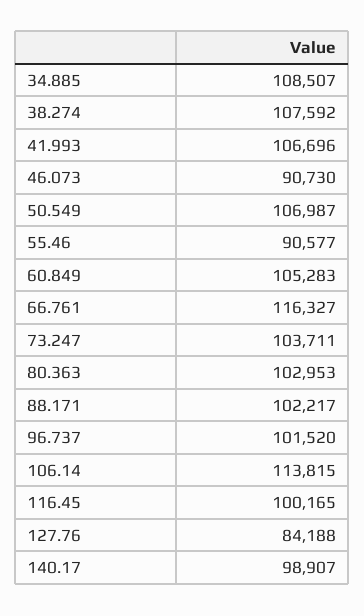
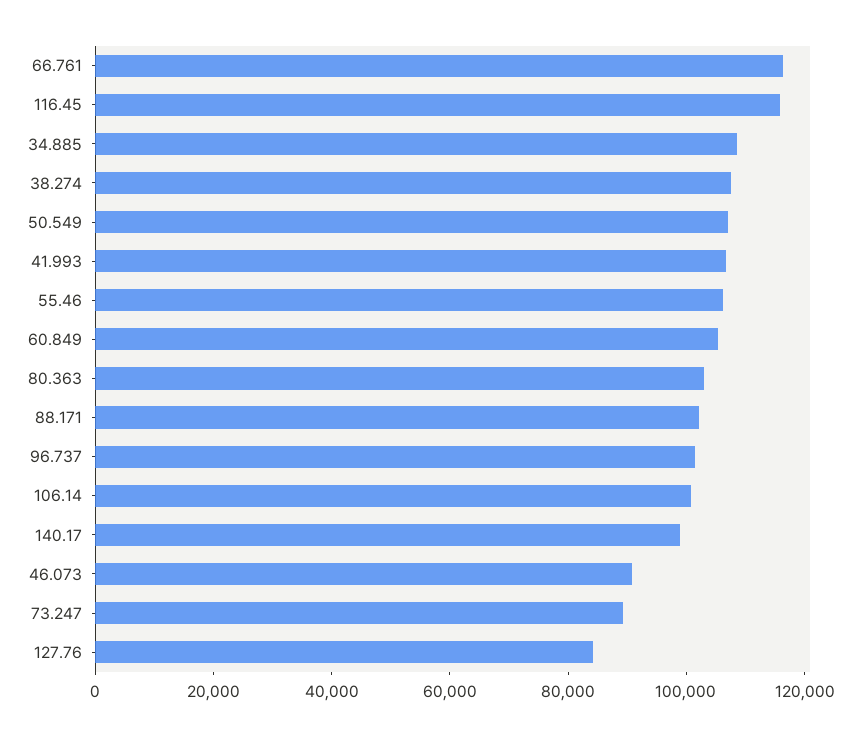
55.46: 90577 -> 105000
73.247: 103711 -> 90000
106.14: 113815 -> 100000
116.45: 100165 -> 115000

